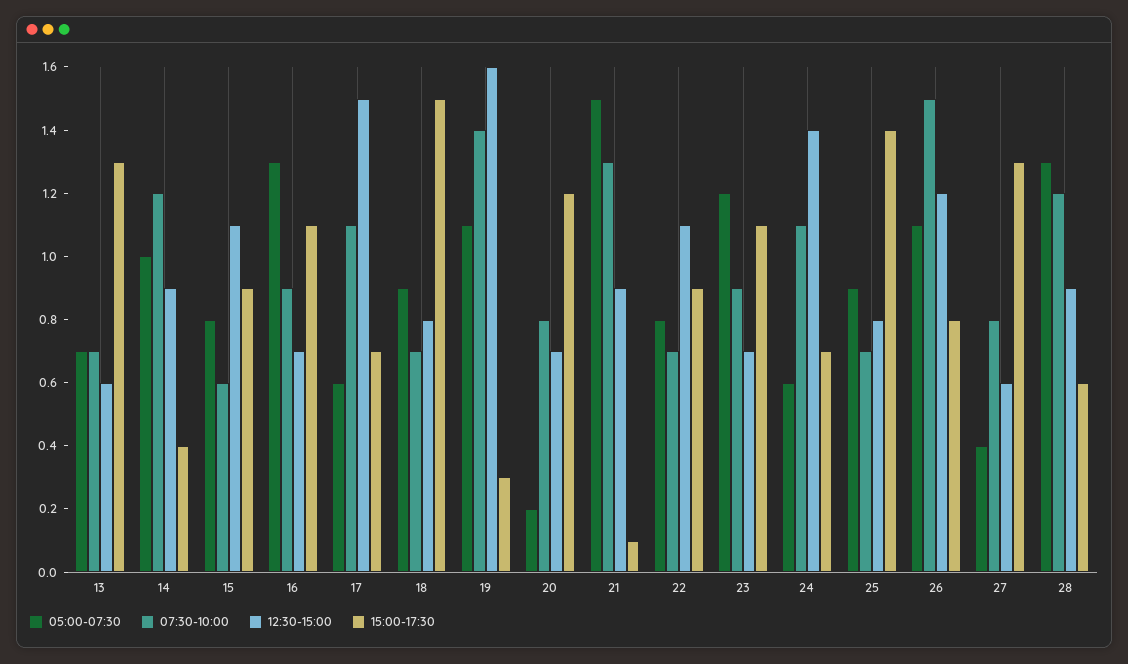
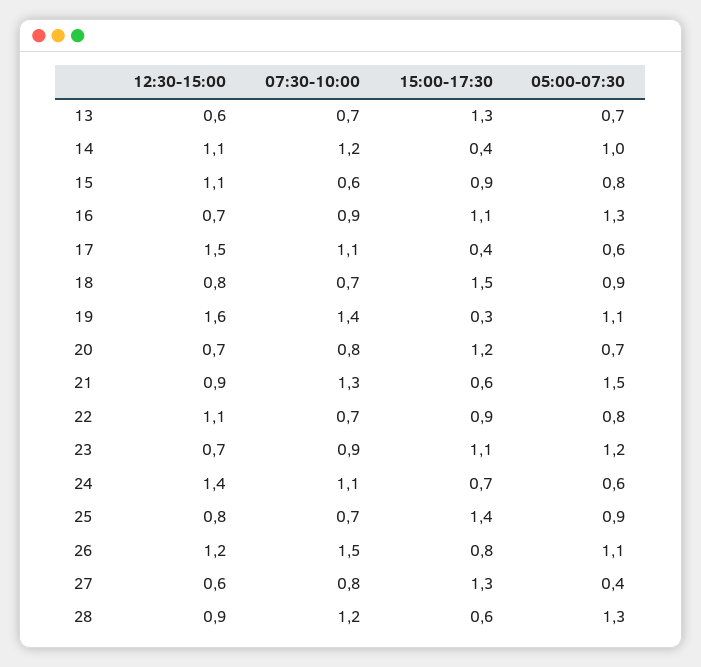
12:30-15:00, 14: 0.9 -> 1.1
15:00-17:30, 17: 0.7 -> 0.4
05:00-07:30, 20: 0.2 -> 0.7
15:00-17:30, 21: 0.1 -> 0.6

